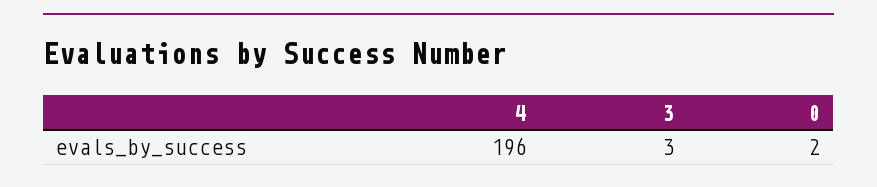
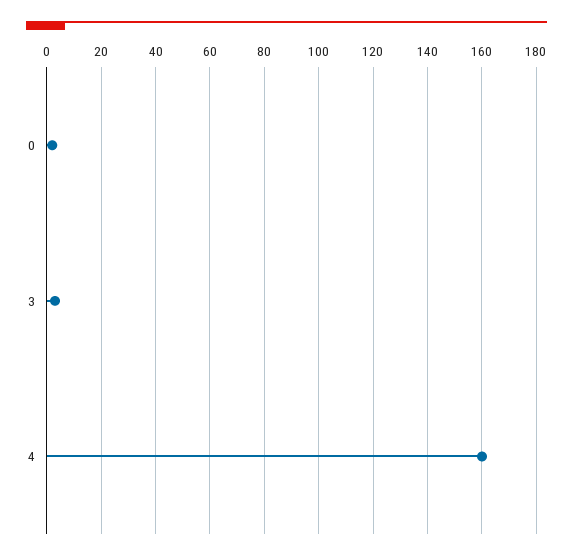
4: 196 -> 160

